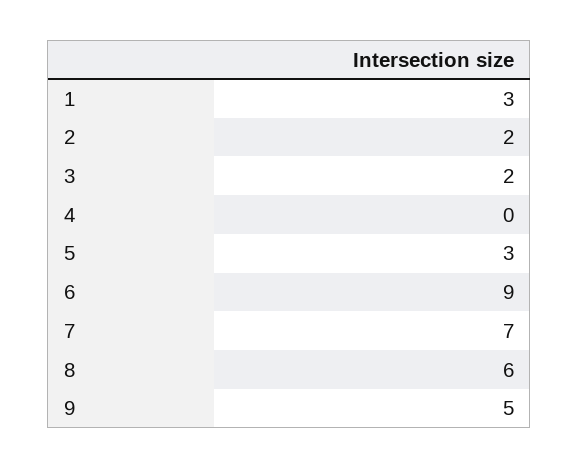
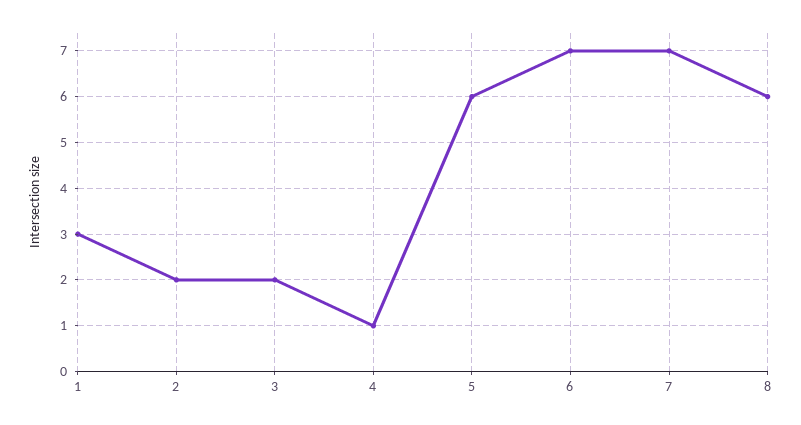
4: 0 -> 1
5: 3 -> 6
6: 9 -> 7
9: 5 -> none

